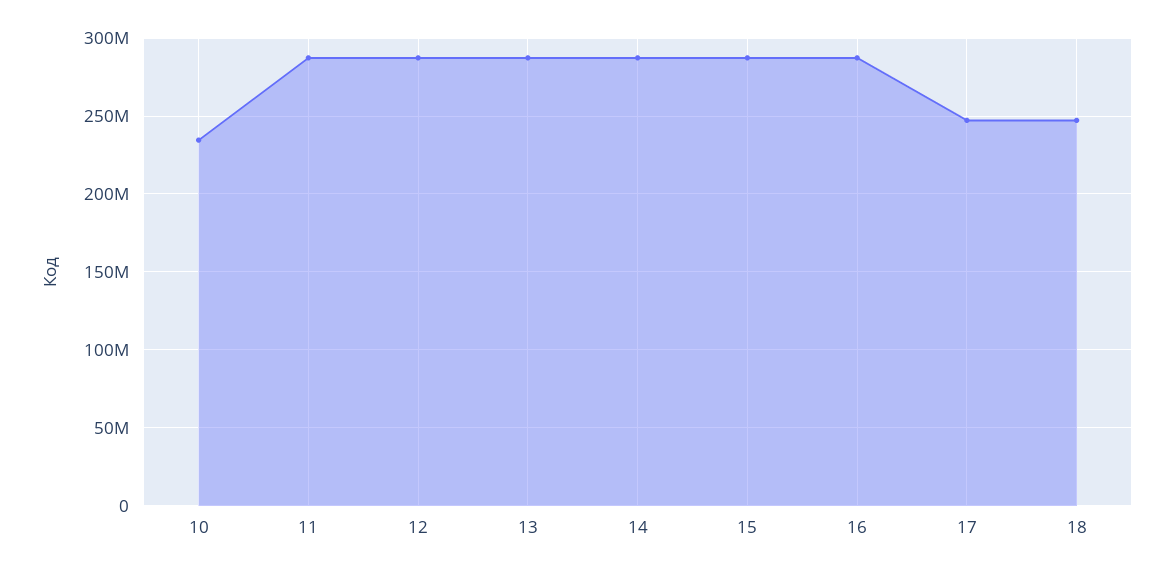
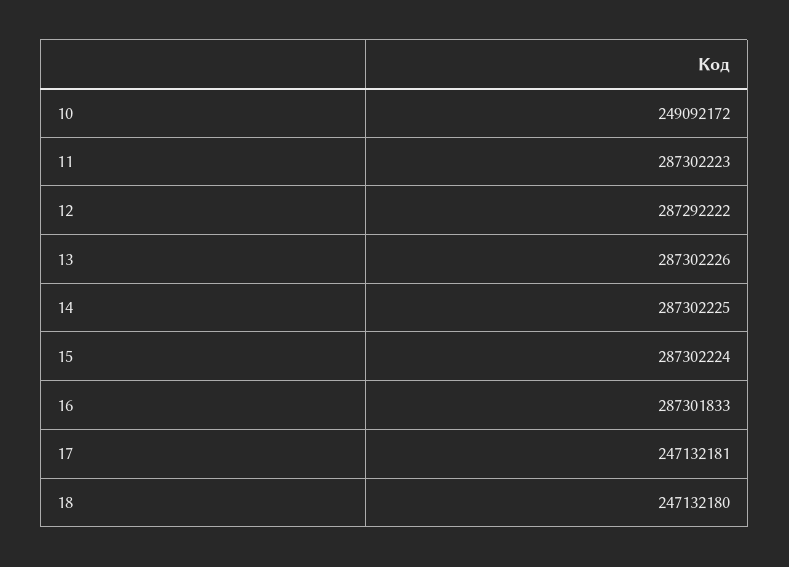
10: 235000000 -> 249092172

